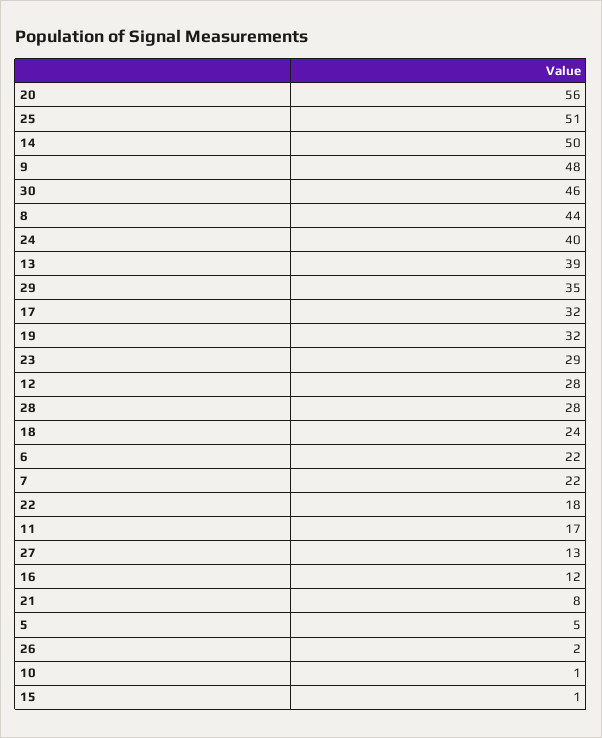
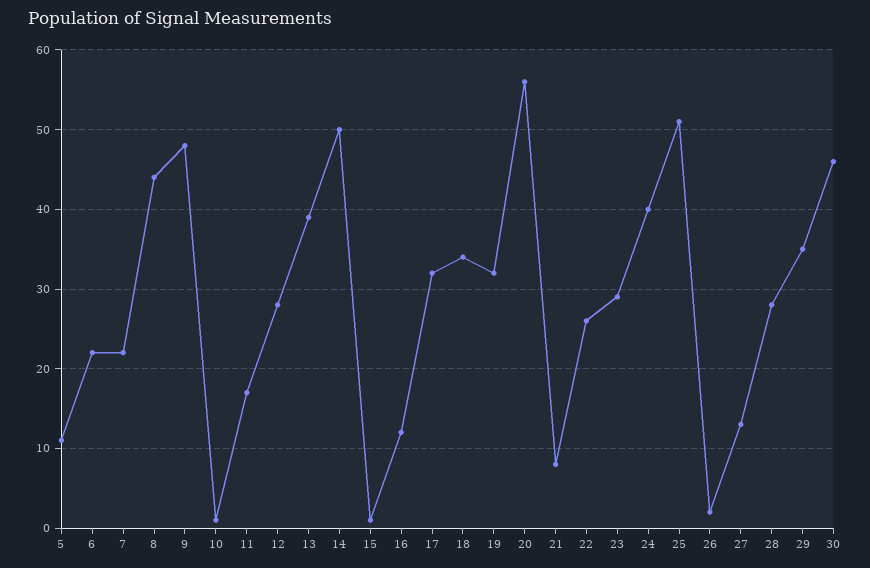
18: 24 -> 34
22: 18 -> 26
5: 5 -> 11

